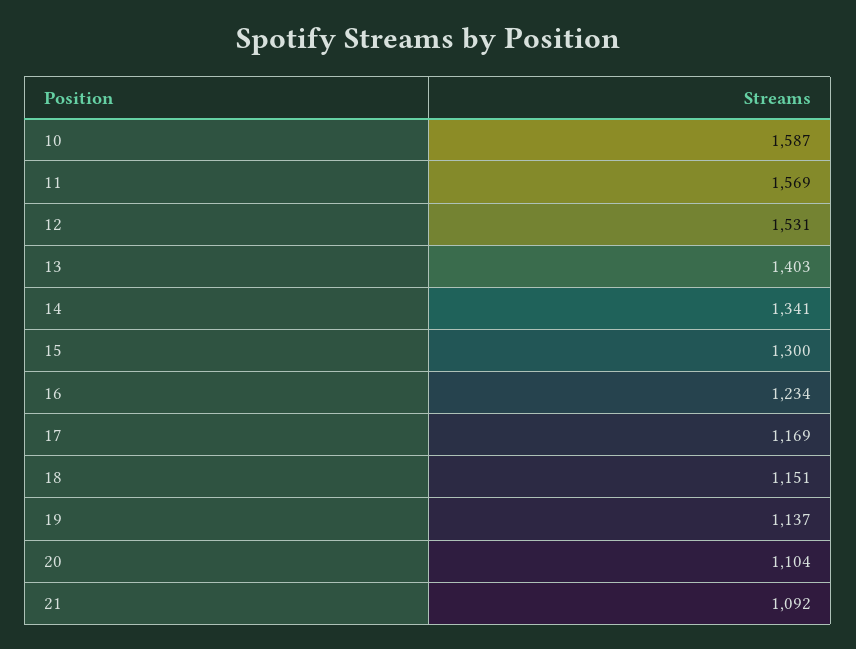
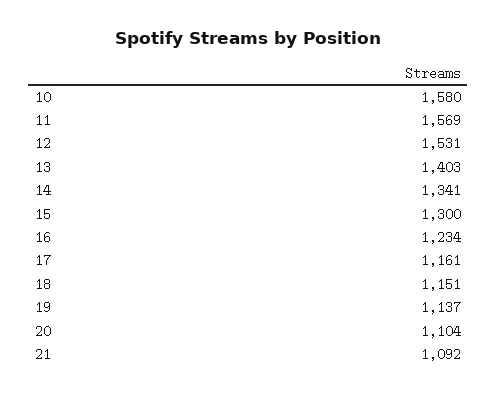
10: 1587 -> 1580
17: 1169 -> 1161

